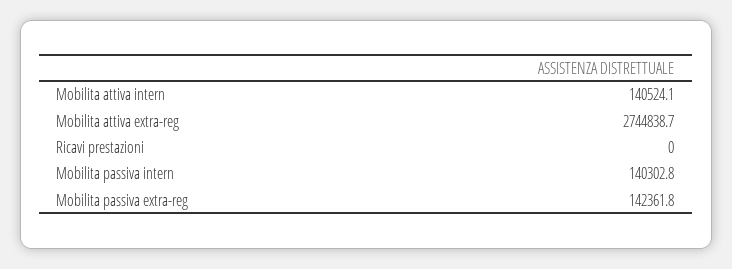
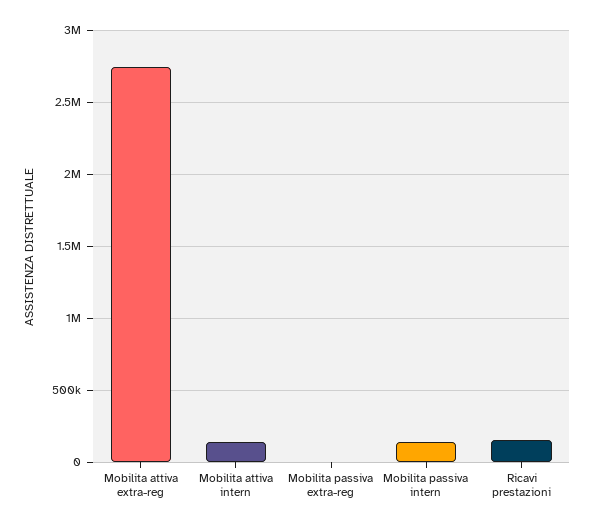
Ricavi prestazioni: 0 -> 150000
Mobilita passiva extra-reg: 142361.8 -> 0

